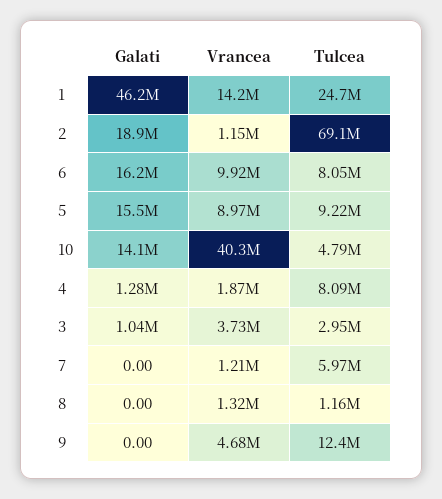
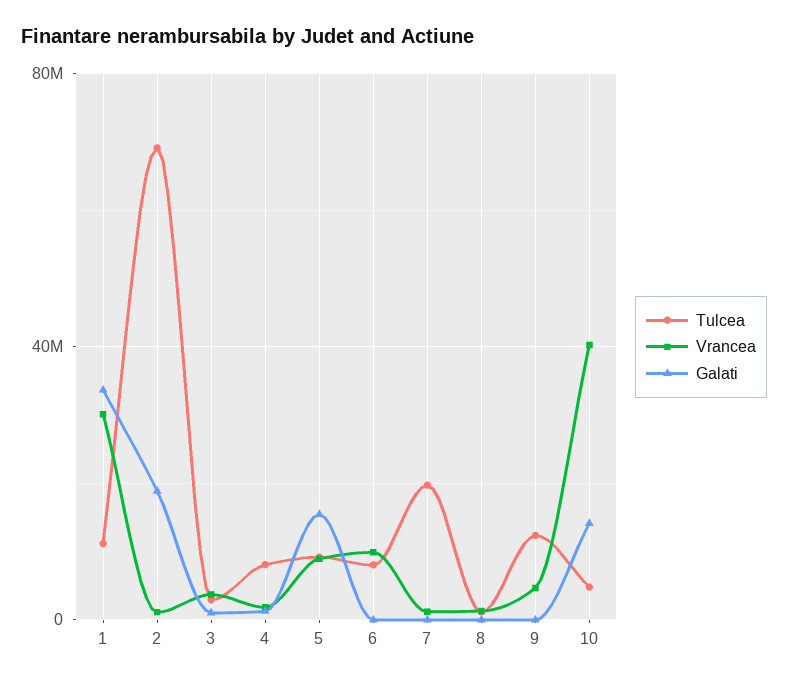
Galati, 1: 46200000 -> 35000000
Vrancea, 1: 14200000 -> 30000000
Tulcea, 1: 24700000 -> 10000000
Galati, 6: 16200000 -> 0
Tulcea, 7: 5970000 -> 20000000

